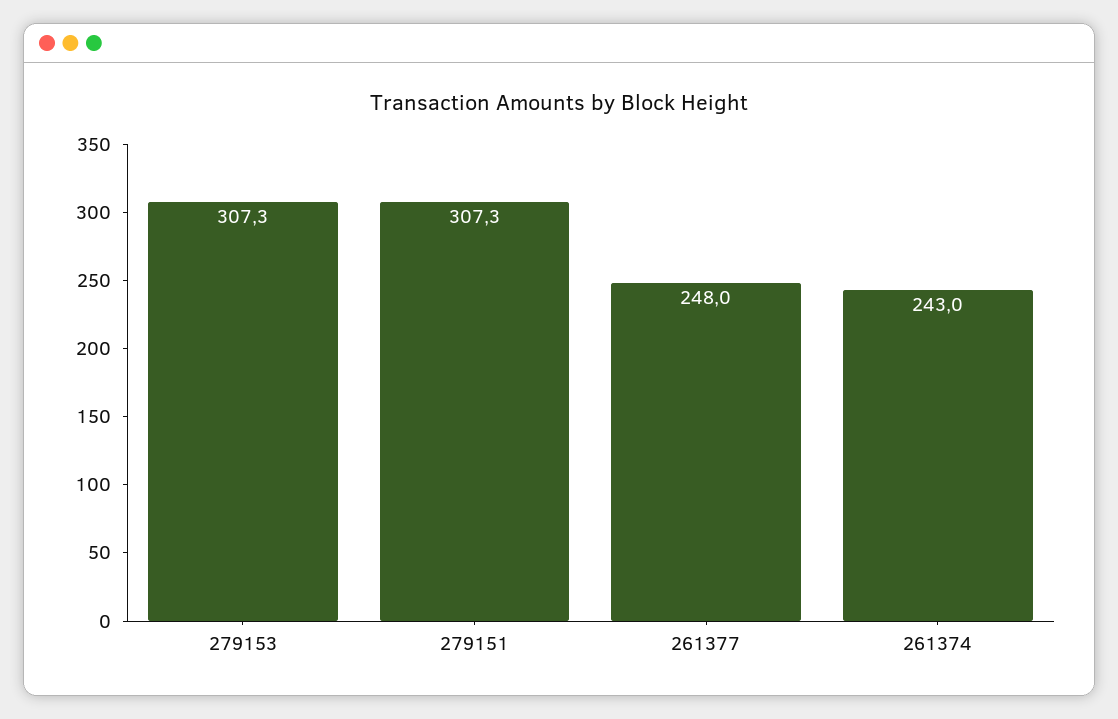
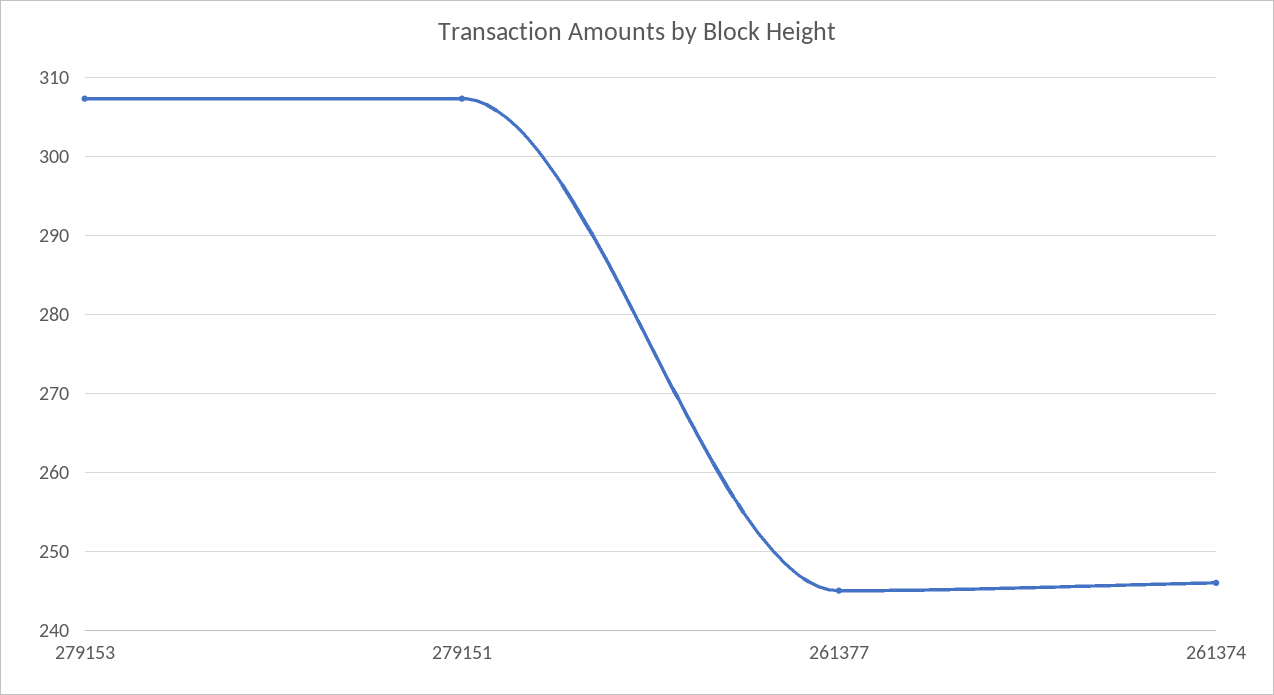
261377: 248 -> 245
261374: 243 -> 246

